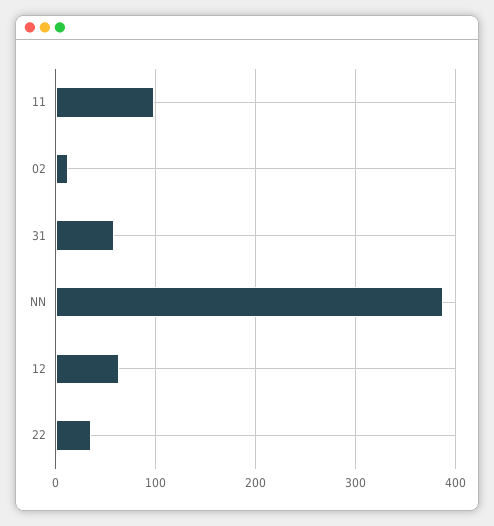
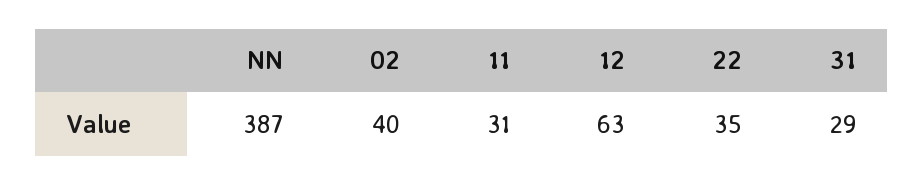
11: 100 -> 31
02: 10 -> 40
31: 60 -> 29

